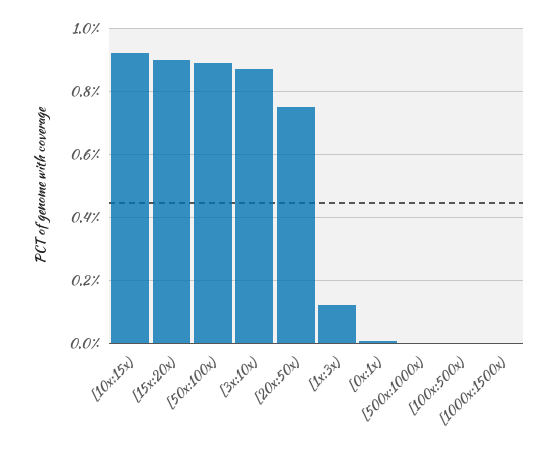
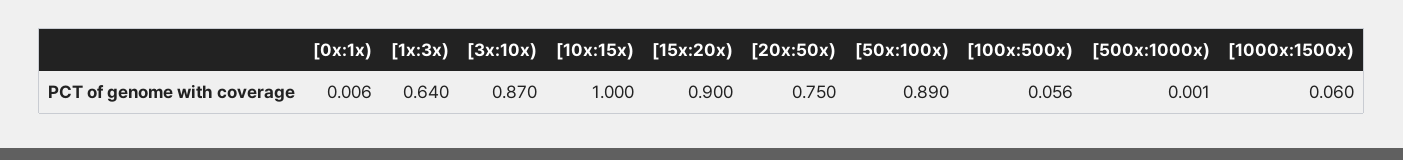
[10x:15x): 0.92 -> 1
[1x:3x): 0.12 -> 0.64
[100x:500x): 0 -> 0.056
[1000x:1500x): 0 -> 0.06

